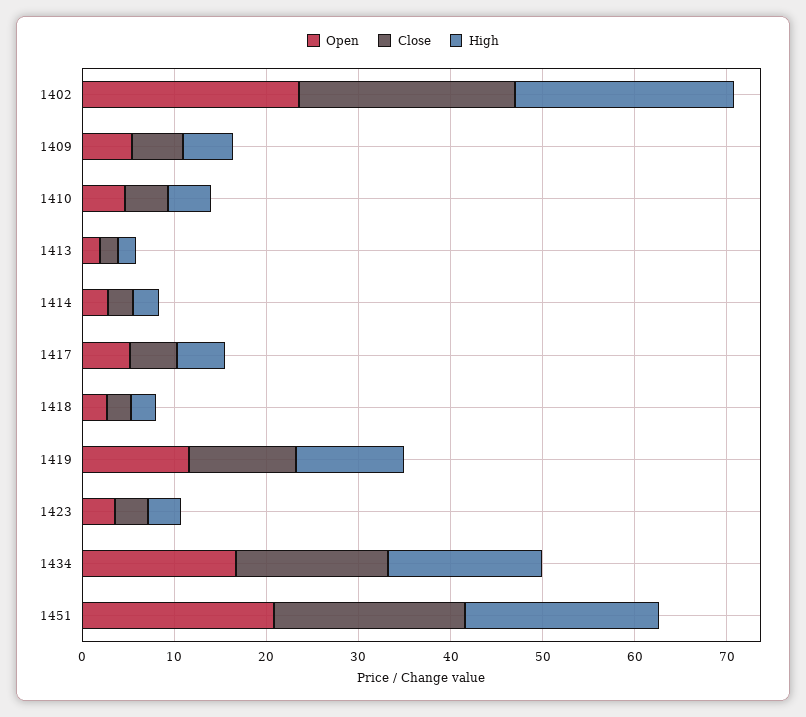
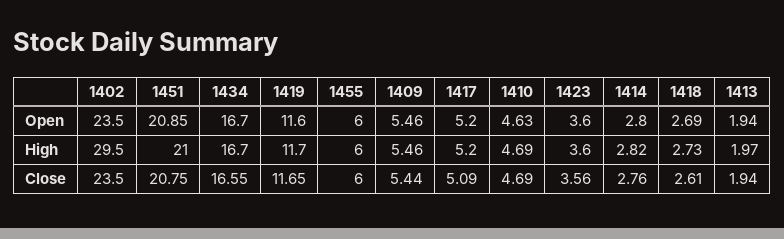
High, 1402: 24 -> 29.5
Open, 1455: none -> 6
High, 1455: none -> 6
Close, 1455: none -> 6

